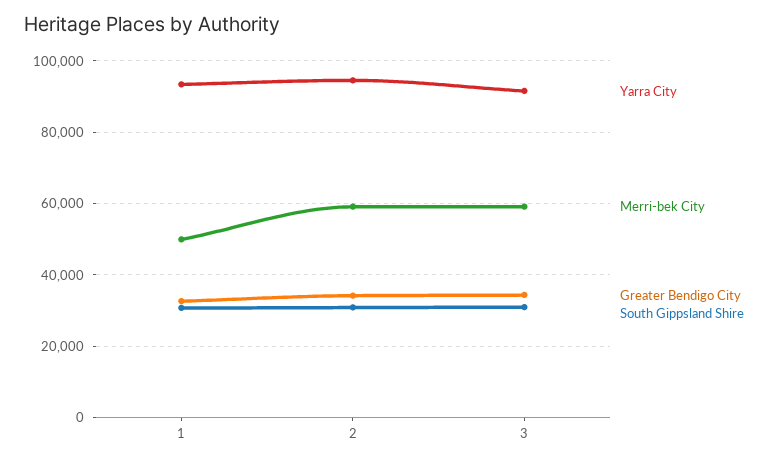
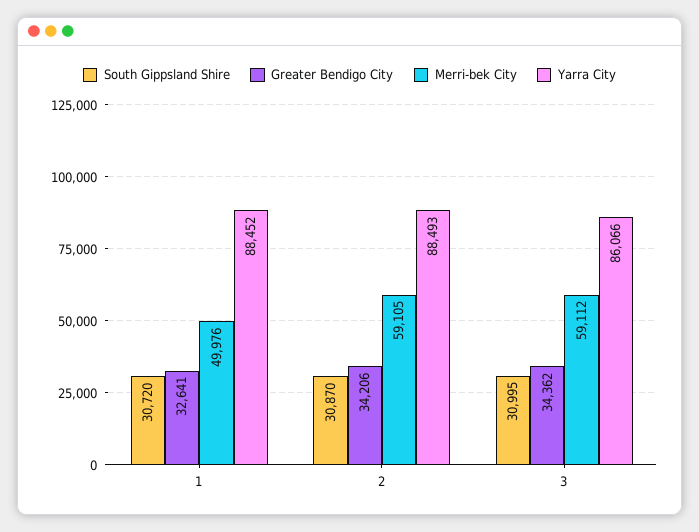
Yarra City, 1: 94000 -> 88452
Yarra City, 2: 94000 -> 88493
Yarra City, 3: 92000 -> 86066

